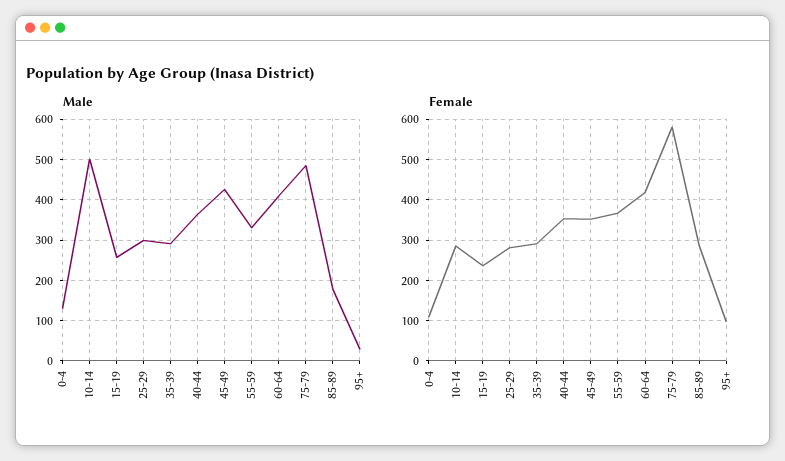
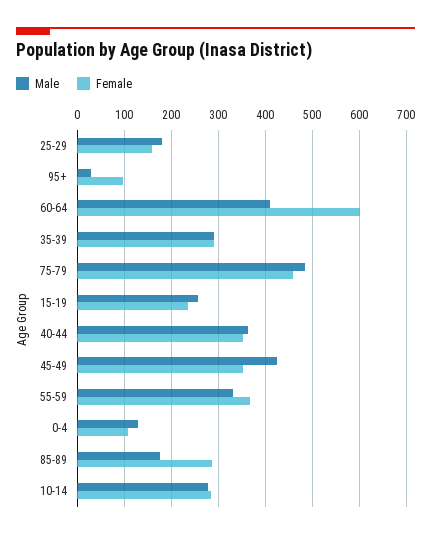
Male, 10-14: 500 -> 280
Male, 25-29: 300 -> 180
Female, 25-29: 280 -> 160
Female, 60-64: 420 -> 600
Female, 75-79: 580 -> 460

